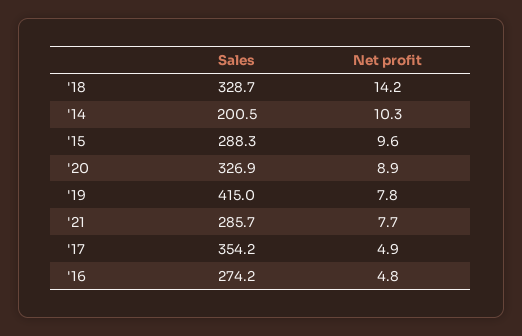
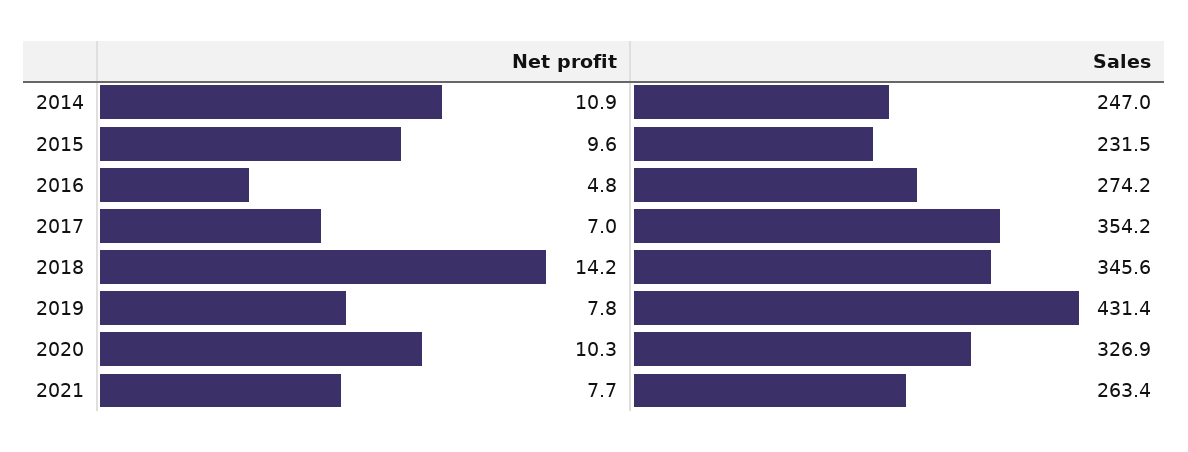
Sales, '18: 328.7 -> 345.6
Sales, '14: 200.5 -> 247
Net profit, '14: 10.3 -> 10.9
Sales, '15: 288.3 -> 231.5
Net profit, '20: 8.9 -> 10.3
Sales, '19: 415 -> 431.4
Sales, '21: 285.7 -> 263.4
Net profit, '17: 4.9 -> 7

